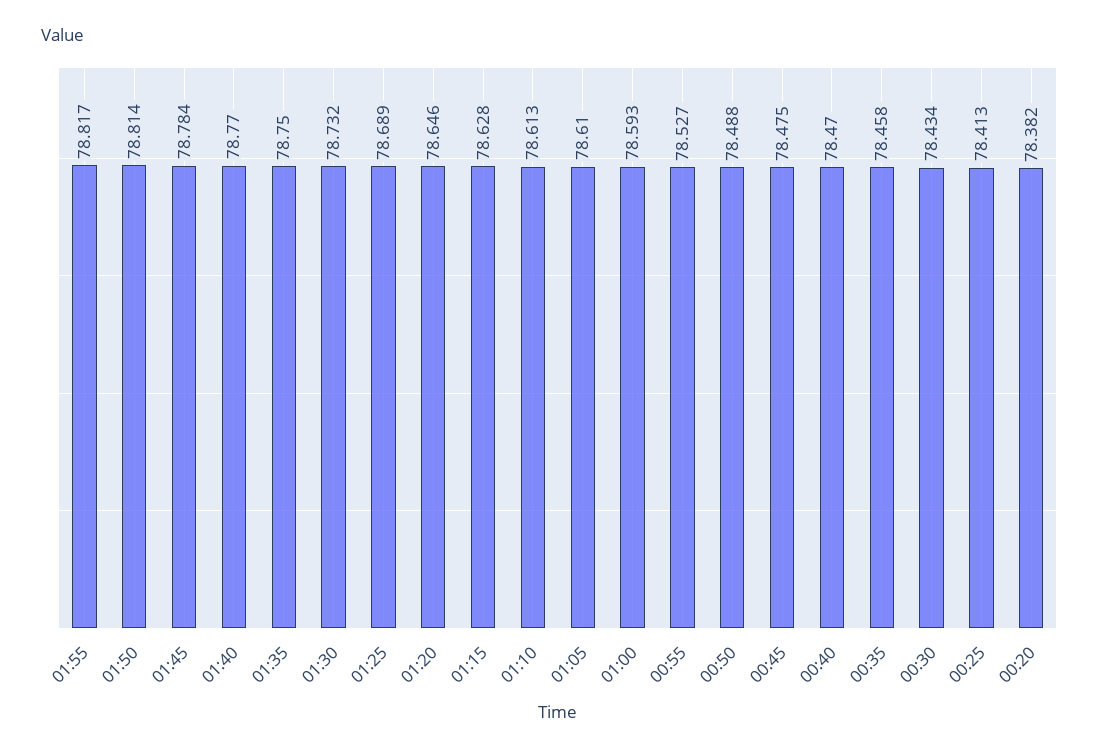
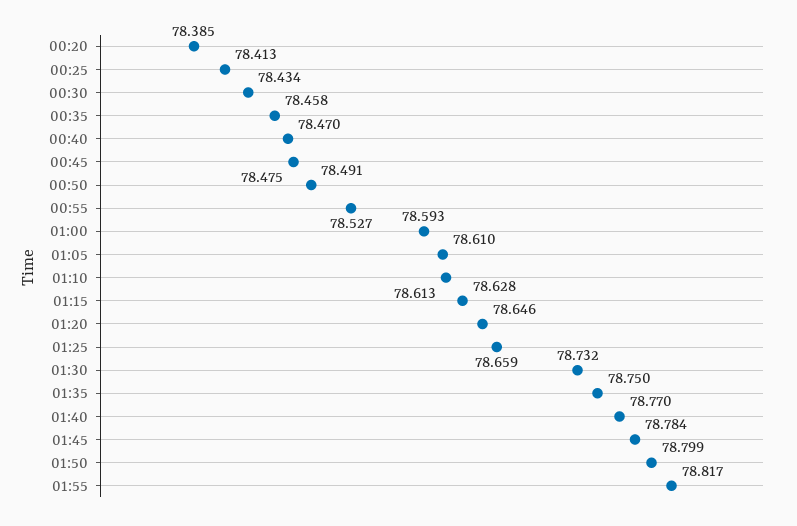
01:50: 78.814 -> 78.799
01:25: 78.689 -> 78.659
00:50: 78.488 -> 78.491
00:20: 78.382 -> 78.385

